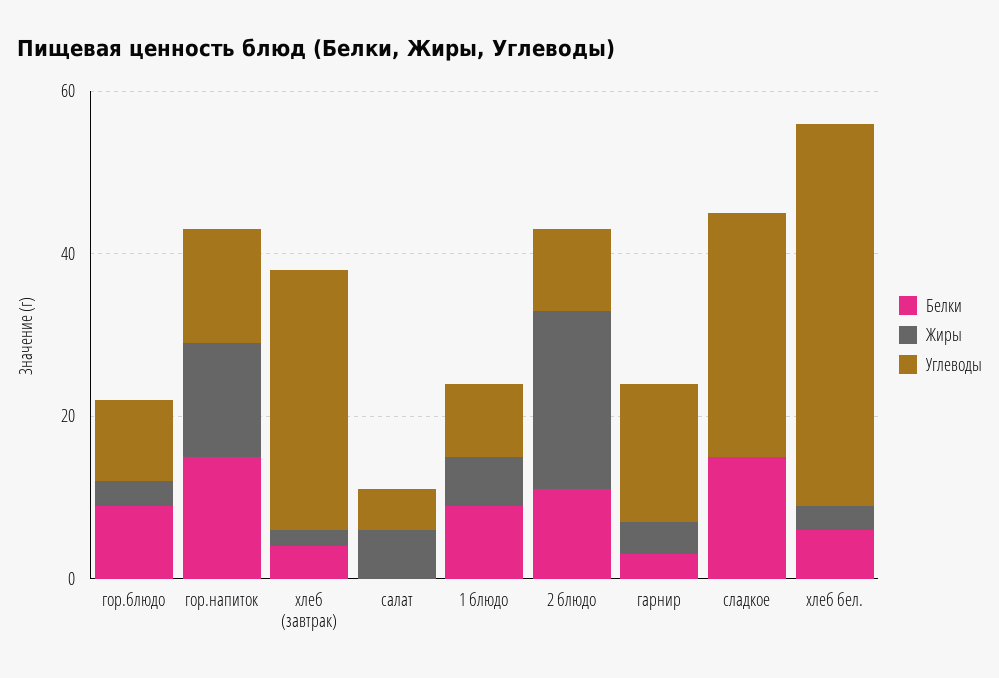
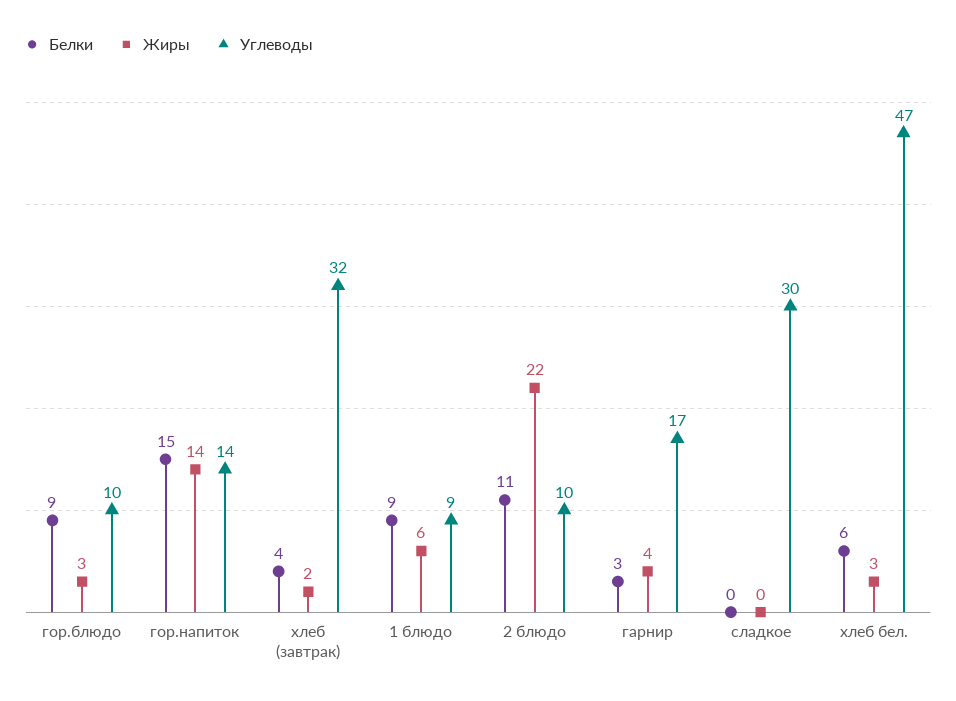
Белки, салат: 0 -> none
Жиры, салат: 5 -> none
Углеводы, салат: 5 -> none
Белки, сладкое: 15 -> 0

